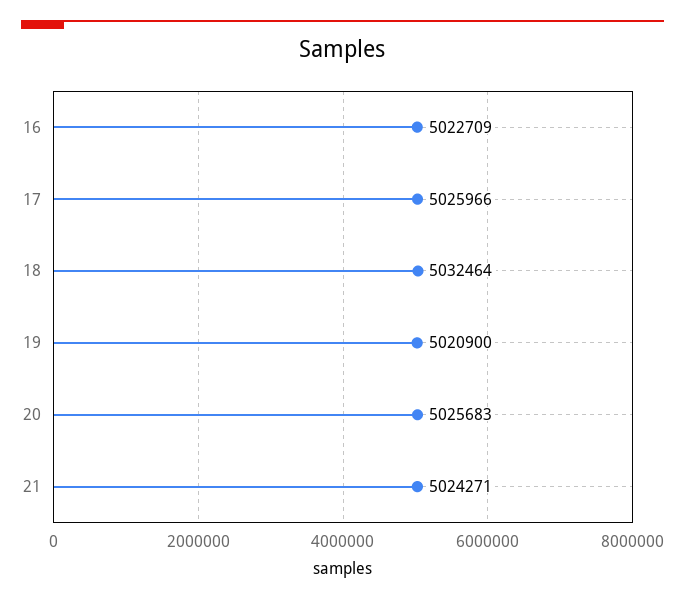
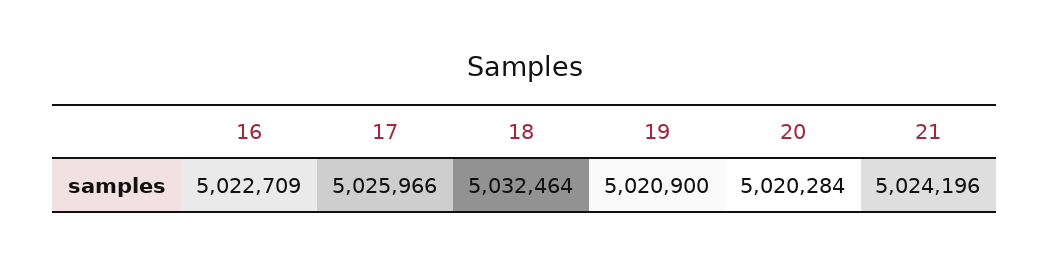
20: 5025683 -> 5020284
21: 5024271 -> 5024196

